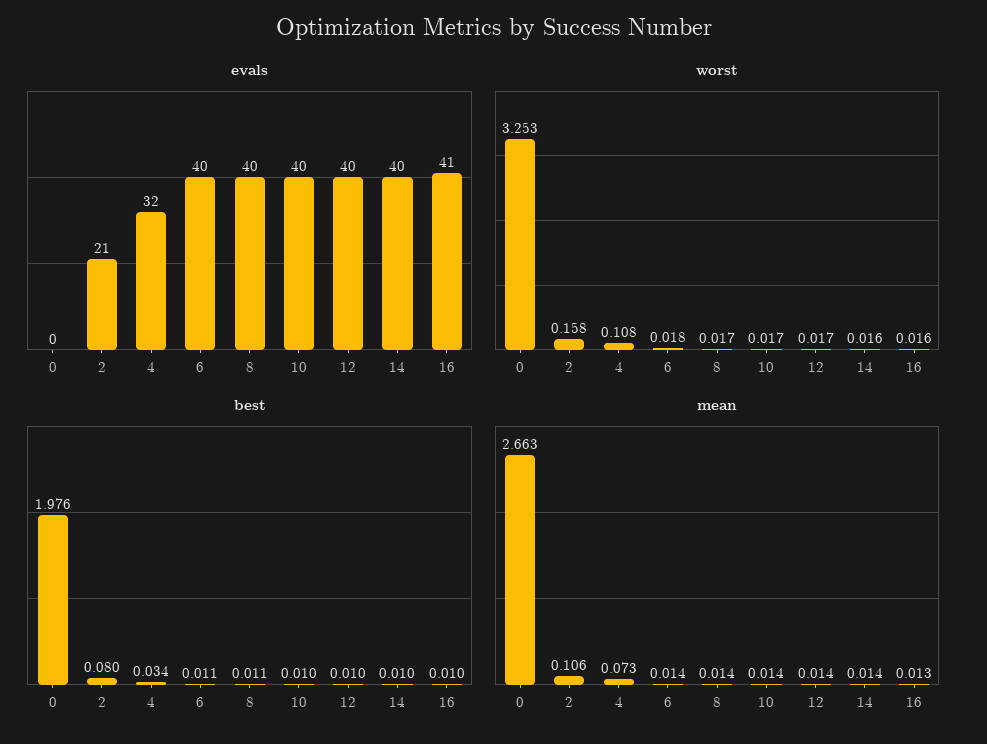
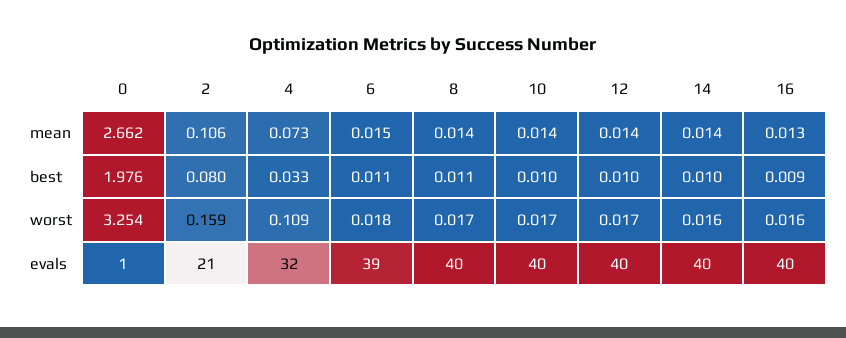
evals, 0: 0 -> 1
evals, 6: 40 -> 39
evals, 16: 41 -> 40
worst, 0: 3.253 -> 3.254
worst, 2: 0.158 -> 0.159
worst, 4: 0.108 -> 0.109
best, 4: 0.034 -> 0.033
best, 16: 0.01 -> 0.009
mean, 0: 2.663 -> 2.662
mean, 6: 0.014 -> 0.015

